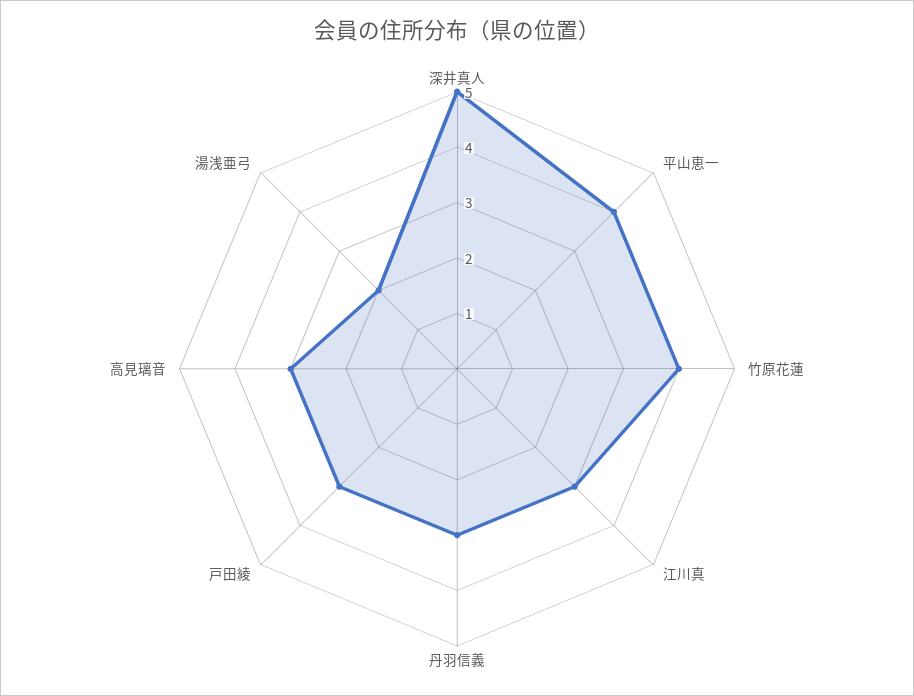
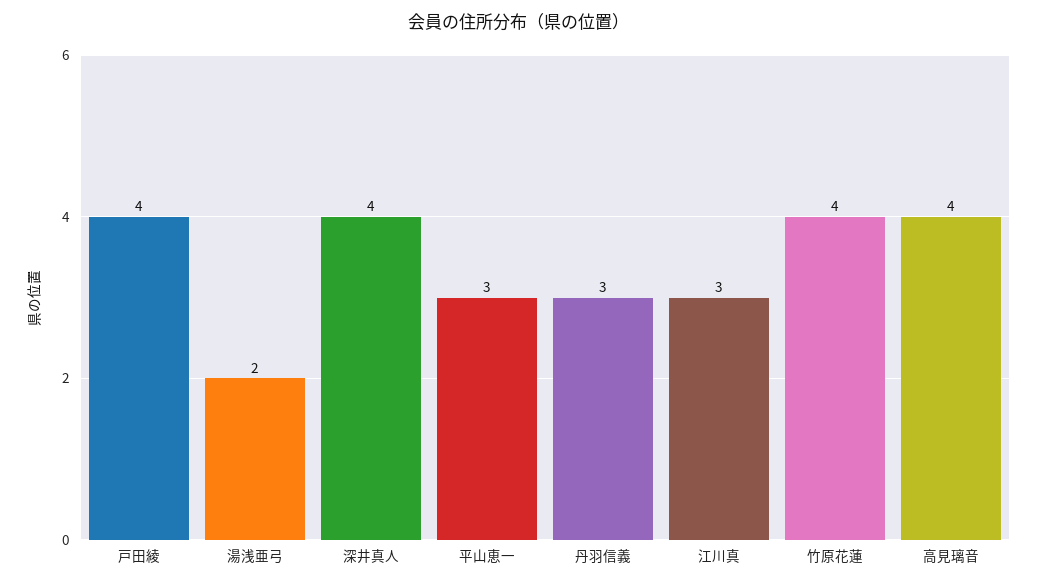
深井真人: 5 -> 4
平山恵一: 4 -> 3
戸田綾: 3 -> 4
高見璃音: 3 -> 4

